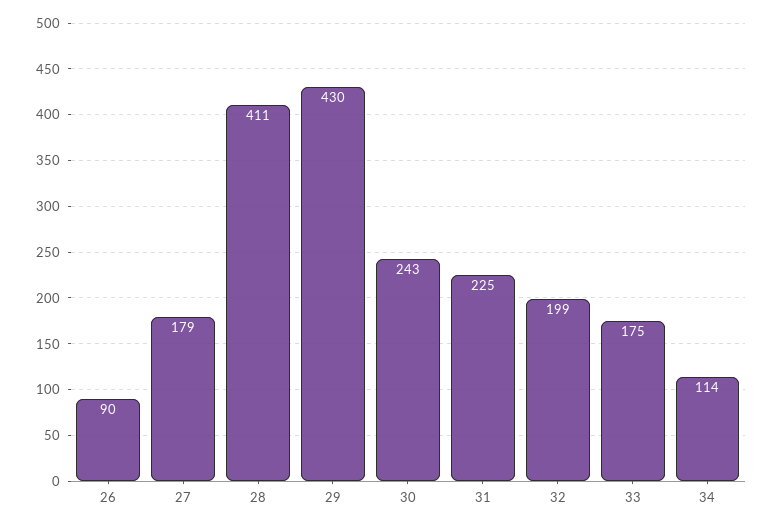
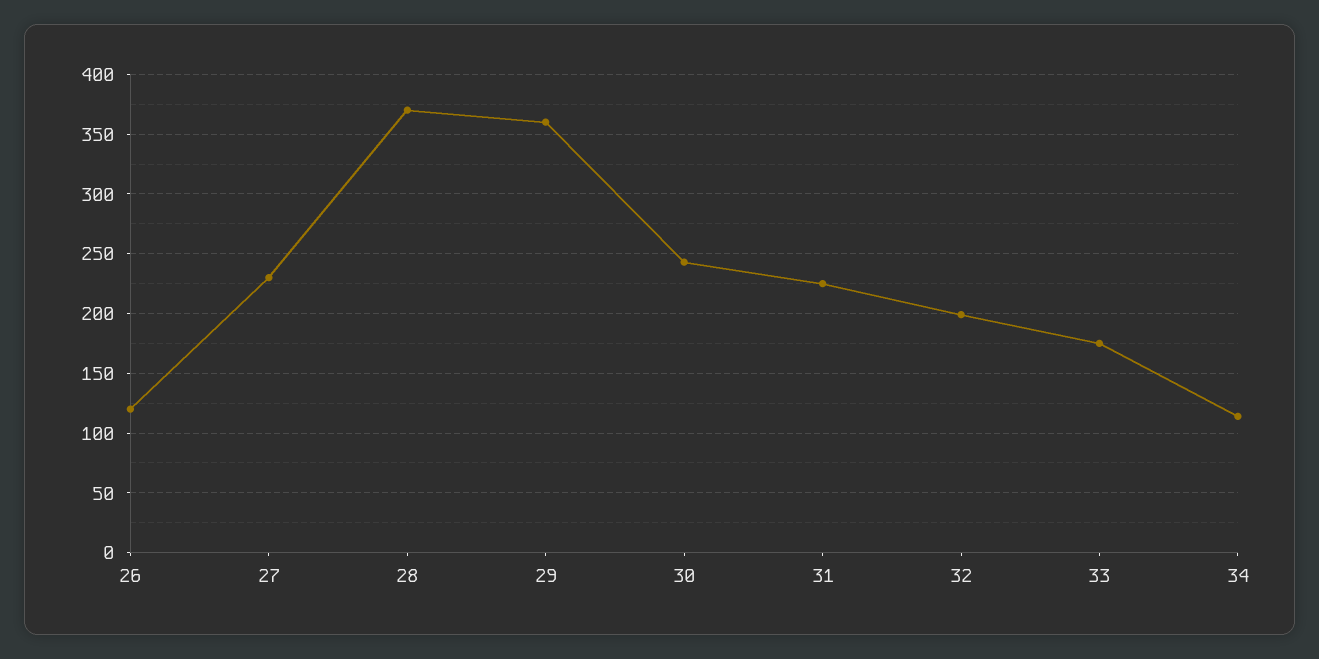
26: 90 -> 120
27: 179 -> 230
28: 411 -> 370
29: 430 -> 360

